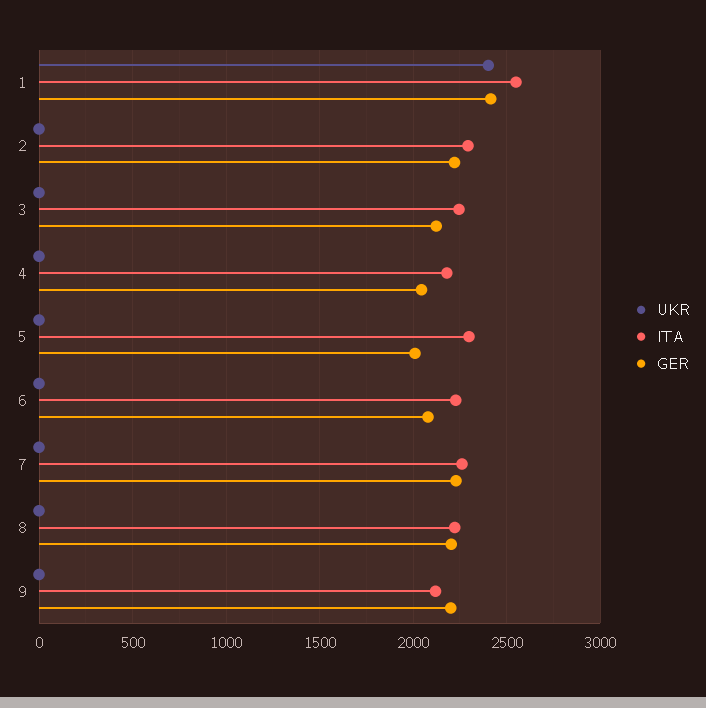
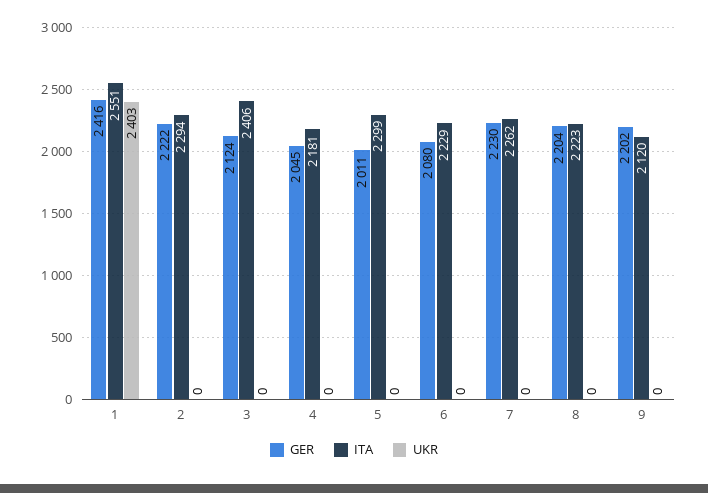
ITA, 3: 2250 -> 2406

